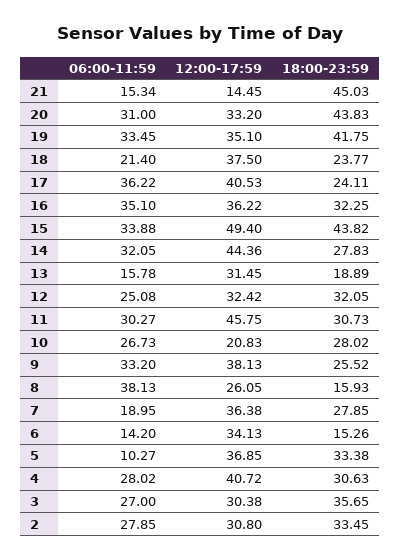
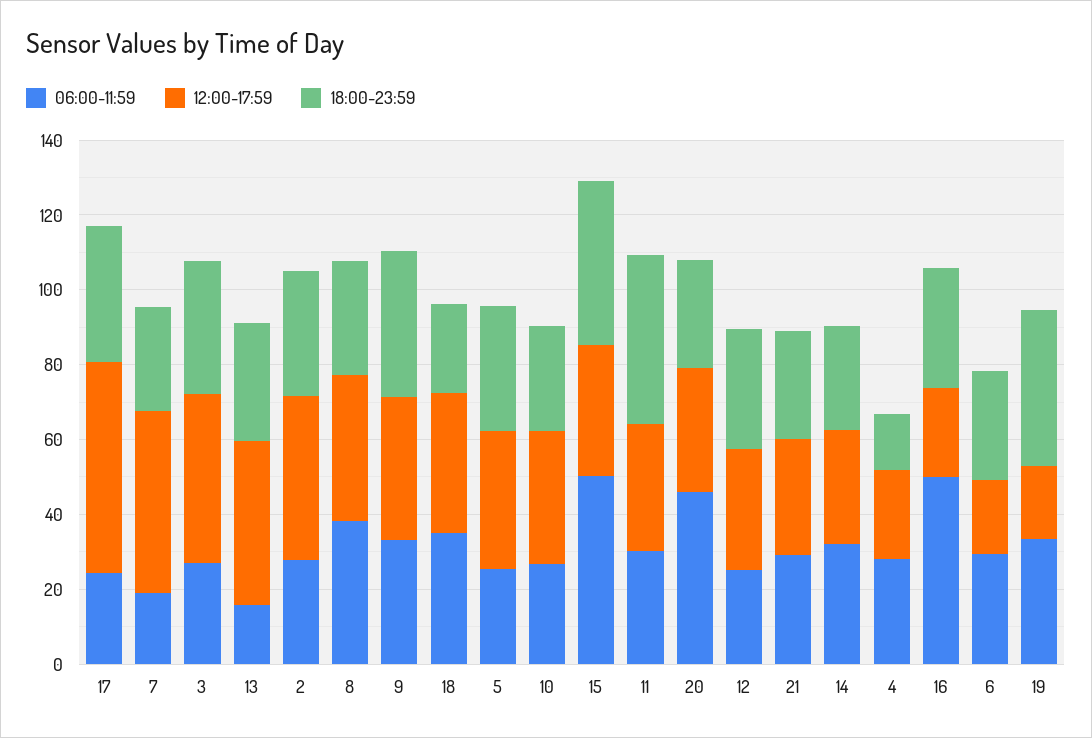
06:00-11:59, 21: 15.34 -> 30
12:00-17:59, 21: 14.45 -> 30
18:00-23:59, 21: 45.03 -> 30
06:00-11:59, 20: 31 -> 45
18:00-23:59, 20: 43.83 -> 30
12:00-17:59, 19: 35.1 -> 20
06:00-11:59, 18: 21.4 -> 35
06:00-11:59, 17: 36.22 -> 25
12:00-17:59, 17: 40.53 -> 55
18:00-23:59, 17: 24.11 -> 35
06:00-11:59, 16: 35.1 -> 50
12:00-17:59, 16: 36.22 -> 25
06:00-11:59, 15: 33.88 -> 50
12:00-17:59, 15: 49.4 -> 35
12:00-17:59, 14: 44.36 -> 30
12:00-17:59, 13: 31.45 -> 45
18:00-23:59, 13: 18.89 -> 30
12:00-17:59, 11: 45.75 -> 35
18:00-23:59, 11: 30.73 -> 45
12:00-17:59, 10: 20.83 -> 35
18:00-23:59, 9: 25.52 -> 40
12:00-17:59, 8: 26.05 -> 40
18:00-23:59, 8: 15.93 -> 30
12:00-17:59, 7: 36.38 -> 50
06:00-11:59, 6: 14.2 -> 30
12:00-17:59, 6: 34.13 -> 20
18:00-23:59, 6: 15.26 -> 30
06:00-11:59, 5: 10.27 -> 25
12:00-17:59, 4: 40.72 -> 25
18:00-23:59, 4: 30.63 -> 15
12:00-17:59, 3: 30.38 -> 45
12:00-17:59, 2: 30.8 -> 45

